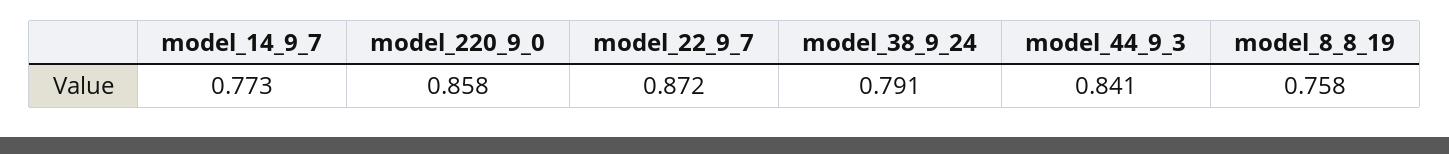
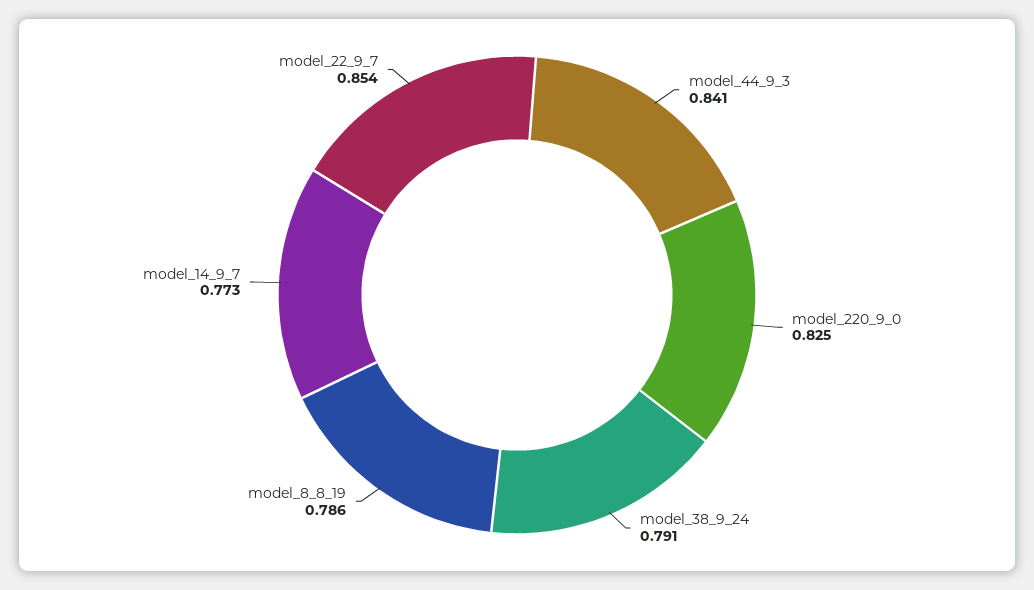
model_220_9_0: 0.858 -> 0.825
model_22_9_7: 0.872 -> 0.854
model_8_8_19: 0.758 -> 0.786

